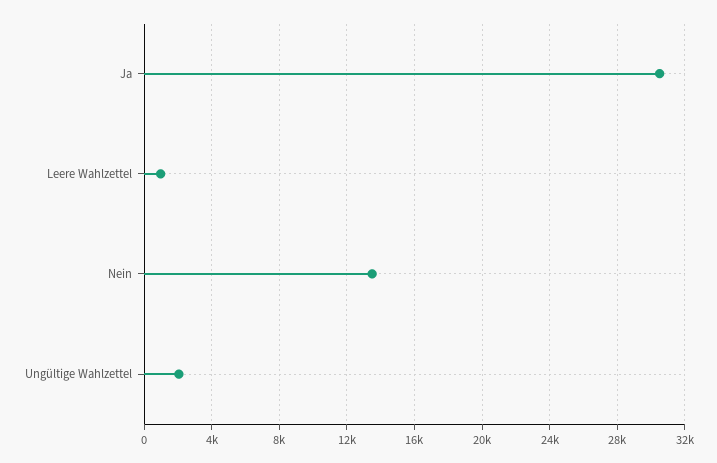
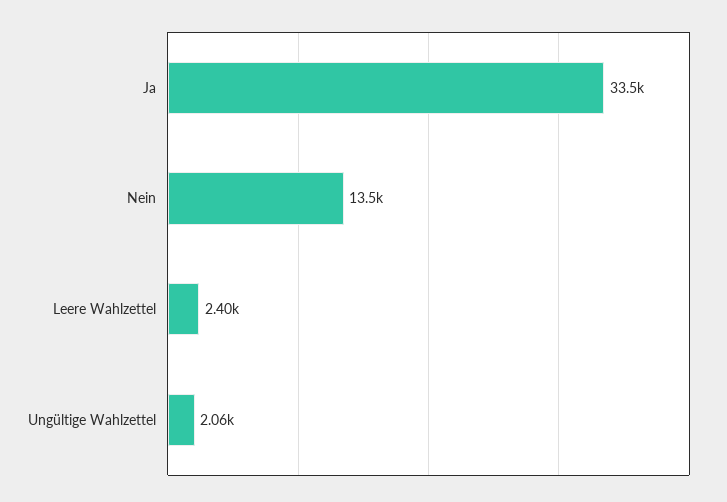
Ja: 30500 -> 33500
Leere Wahlzettel: 1000 -> 2400

